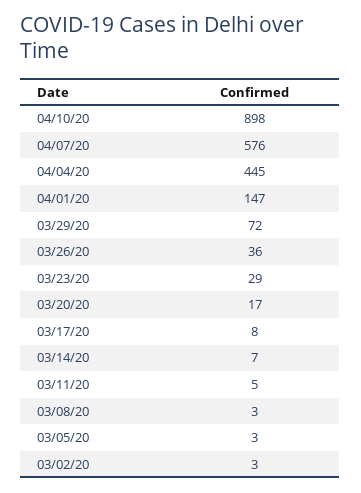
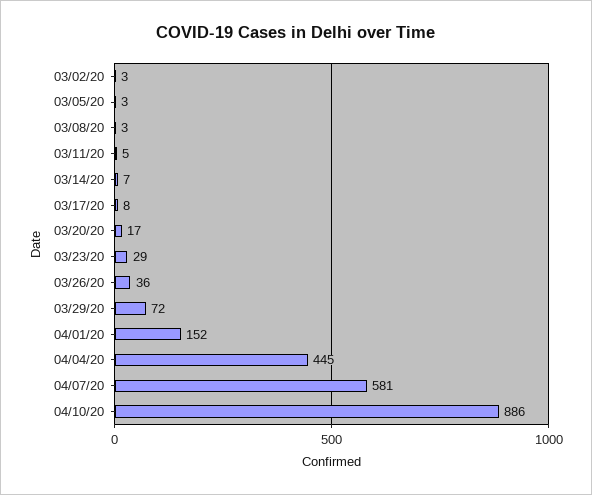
04/10/20: 898 -> 886
04/07/20: 576 -> 581
04/01/20: 147 -> 152

